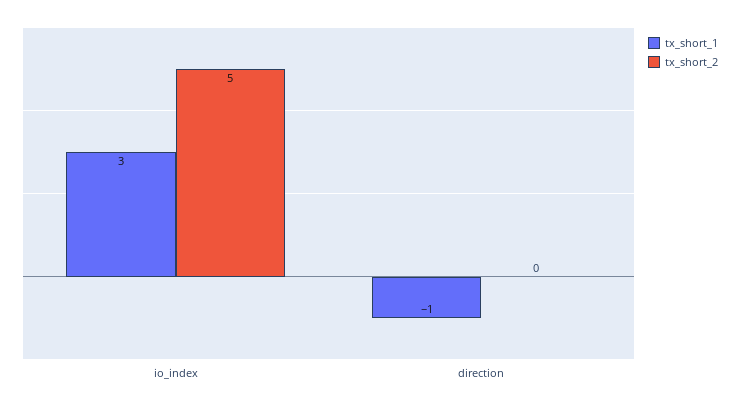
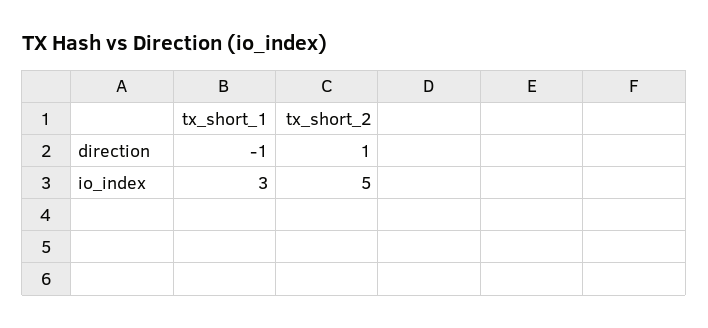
tx_short_2, direction: 0 -> 1

